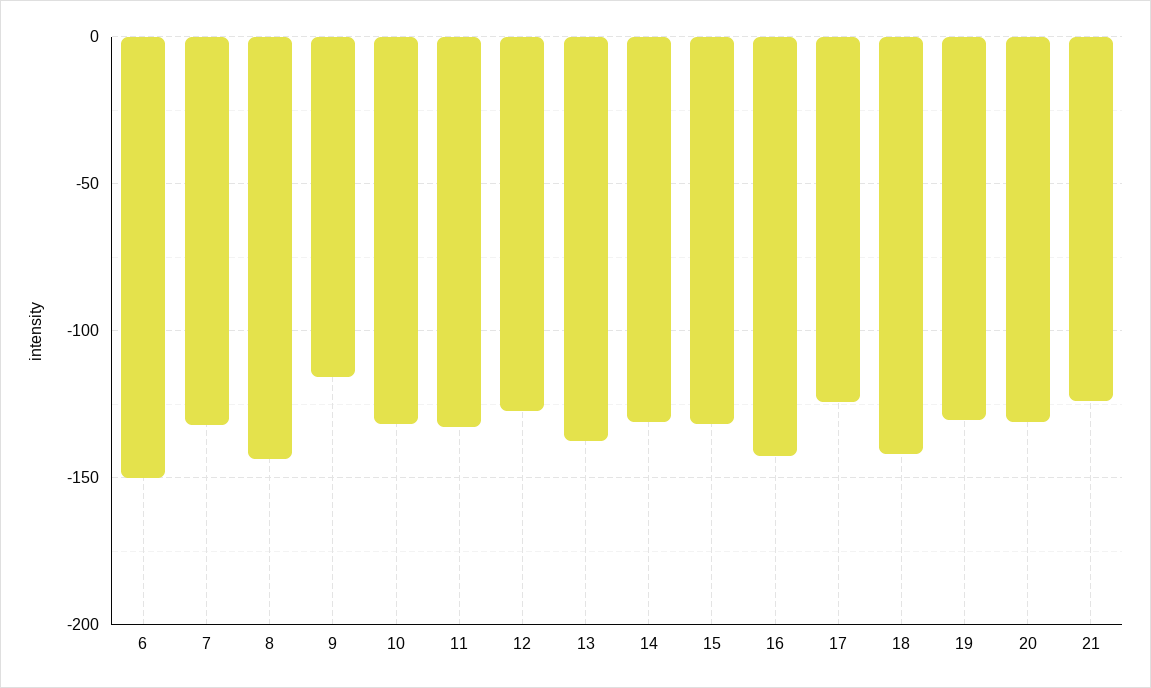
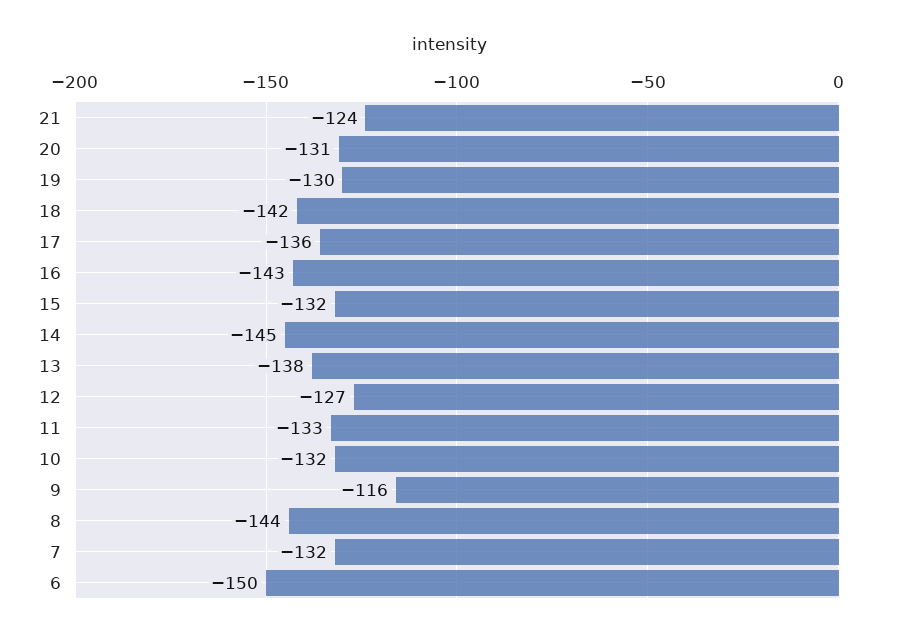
14: -130 -> -145
17: -125 -> -136

